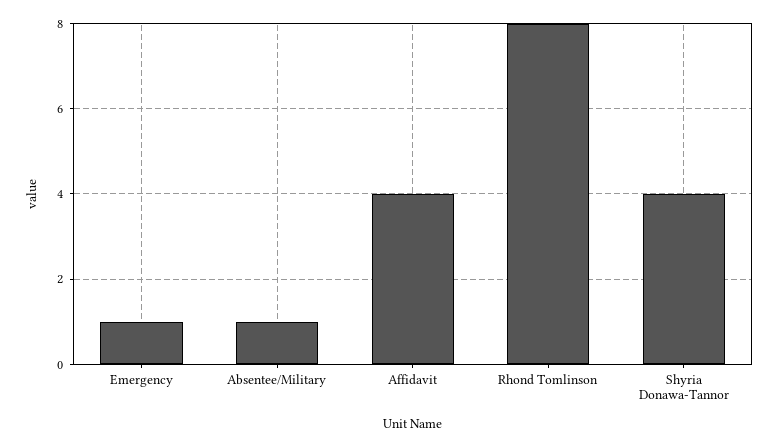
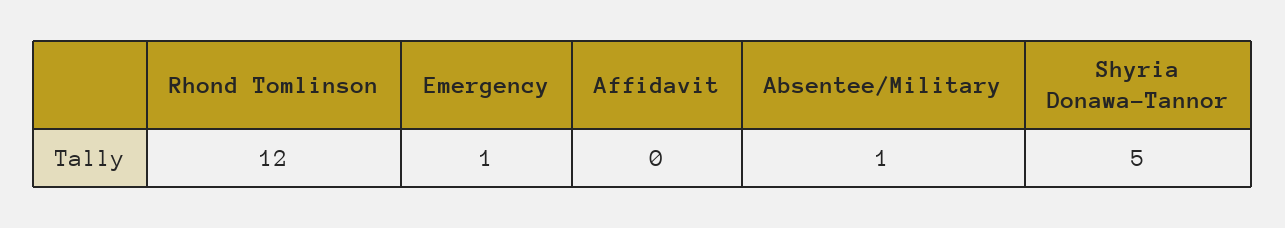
Affidavit: 4 -> 0
Rhond Tomlinson: 8 -> 12
Shyria Donawa-Tannor: 4 -> 5

